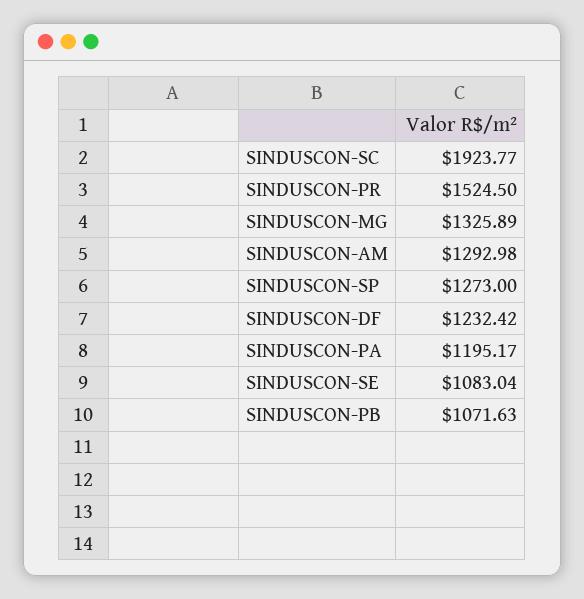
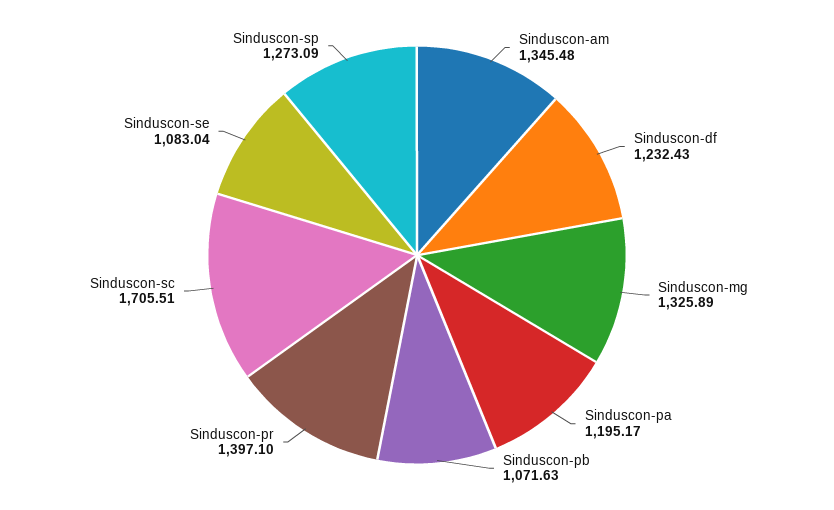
SINDUSCON-SC: 1923.77 -> 1705.51
SINDUSCON-PR: 1524.5 -> 1397.1
SINDUSCON-AM: 1292.98 -> 1345.48
SINDUSCON-SP: 1273 -> 1273.09
SINDUSCON-DF: 1232.42 -> 1232.43

